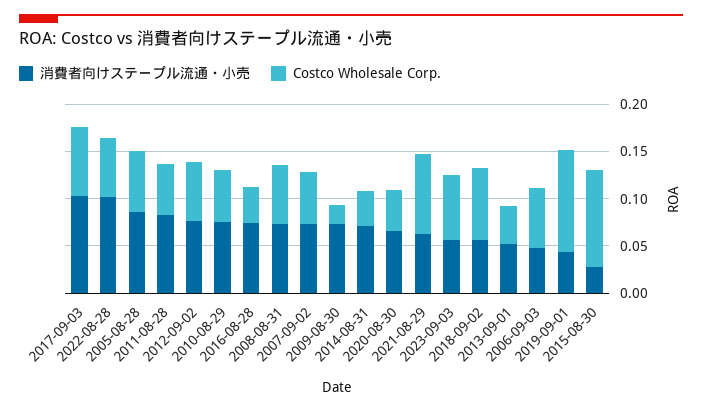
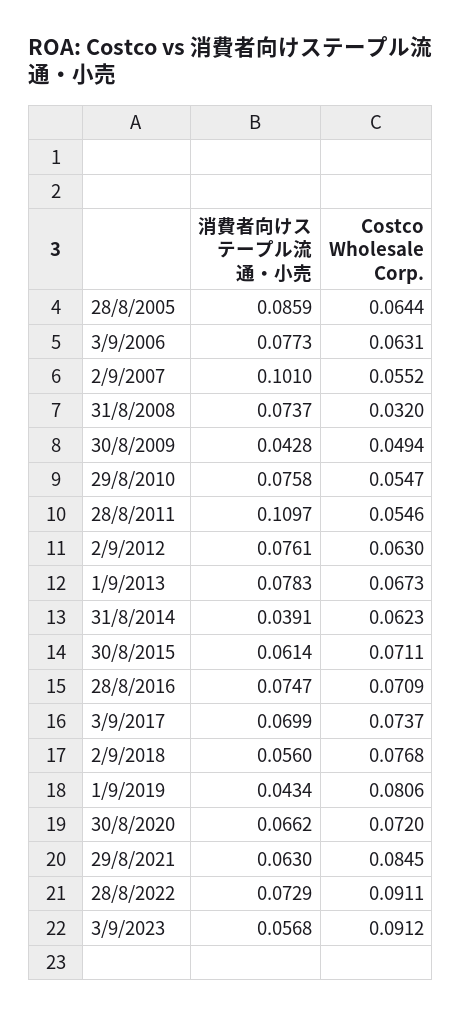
消費者向けステープル流通・小売, 2017-09-03: 0.1 -> 0.0699
消費者向けステープル流通・小売, 2022-08-28: 0.1 -> 0.0729
Costco Wholesale Corp., 2022-08-28: 0.06 -> 0.0911
消費者向けステープル流通・小売, 2011-08-28: 0.08 -> 0.1097
Costco Wholesale Corp., 2016-08-28: 0.04 -> 0.0709
Costco Wholesale Corp., 2008-08-31: 0.06 -> 0.032
消費者向けステープル流通・小売, 2007-09-02: 0.07 -> 0.101
消費者向けステープル流通・小売, 2009-08-30: 0.07 -> 0.0428
Costco Wholesale Corp., 2009-08-30: 0.02 -> 0.0494
消費者向けステープル流通・小売, 2014-08-31: 0.07 -> 0.0391
Costco Wholesale Corp., 2014-08-31: 0.04 -> 0.0623
Costco Wholesale Corp., 2020-08-30: 0.04 -> 0.072
Costco Wholesale Corp., 2023-09-03: 0.07 -> 0.0912
消費者向けステープル流通・小売, 2013-09-01: 0.05 -> 0.0783
Costco Wholesale Corp., 2013-09-01: 0.04 -> 0.0673
消費者向けステープル流通・小売, 2006-09-03: 0.05 -> 0.0773
Costco Wholesale Corp., 2019-09-01: 0.11 -> 0.0806
消費者向けステープル流通・小売, 2015-08-30: 0.03 -> 0.0614
Costco Wholesale Corp., 2015-08-30: 0.1 -> 0.0711

